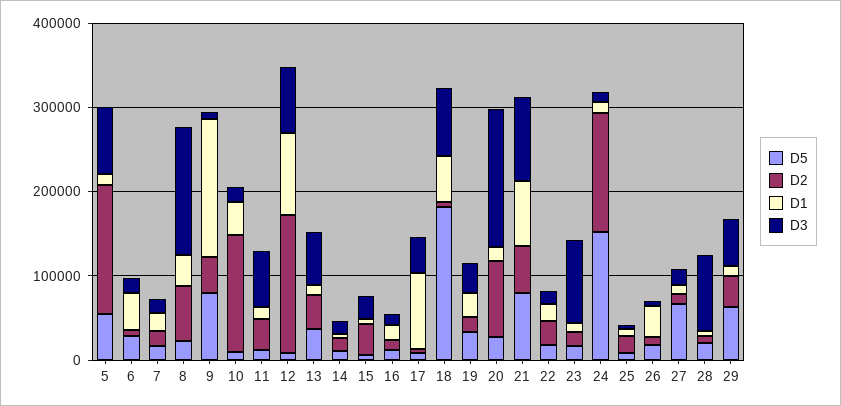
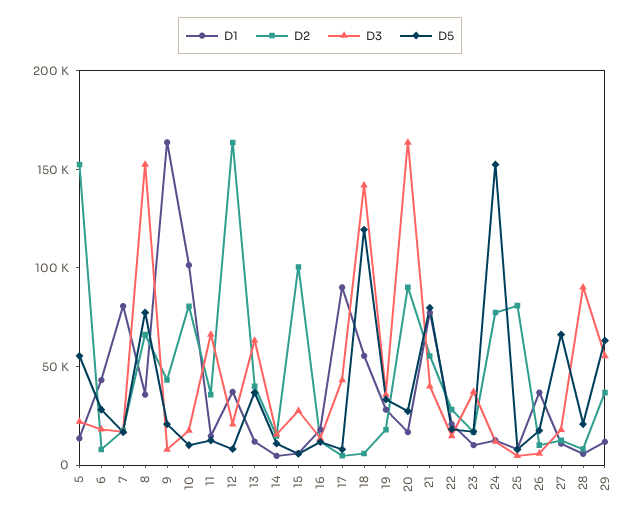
D3, 5: 80000 -> 20000
D1, 7: 20000 -> 80000
D5, 8: 20000 -> 80000
D5, 9: 80000 -> 20000
D2, 10: 140000 -> 80000
D1, 10: 40000 -> 100000
D1, 12: 100000 -> 40000
D3, 12: 80000 -> 20000
D2, 15: 40000 -> 100000
D5, 18: 180000 -> 120000
D3, 18: 80000 -> 140000
D3, 21: 100000 -> 40000
D3, 23: 100000 -> 40000
D2, 24: 140000 -> 80000
D2, 25: 20000 -> 80000

